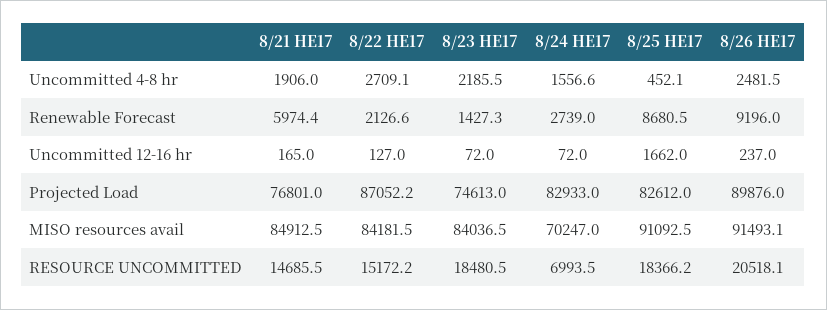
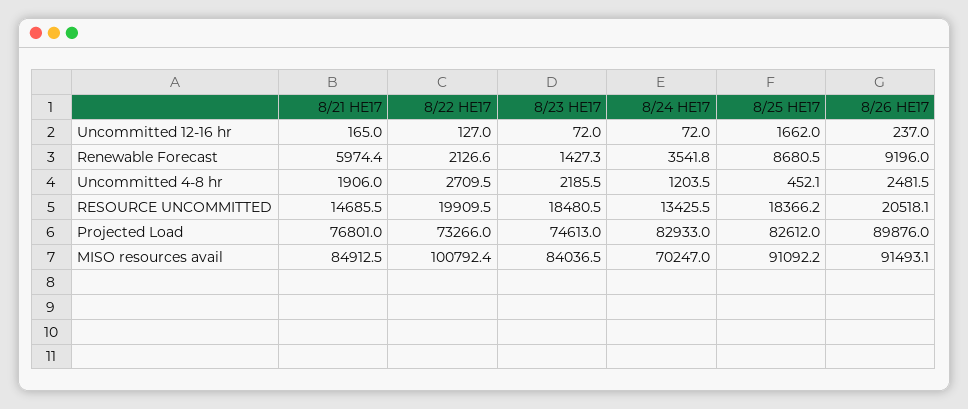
8/22 HE17, Uncommitted 4-8 hr: 2709.1 -> 2709.5
8/24 HE17, Uncommitted 4-8 hr: 1556.6 -> 1203.5
8/24 HE17, Renewable Forecast: 2739 -> 3541.8
8/22 HE17, Projected Load: 87052.2 -> 73266
8/22 HE17, MISO resources avail: 84181.5 -> 100792.4
8/25 HE17, MISO resources avail: 91092.5 -> 91092.2
8/22 HE17, RESOURCE UNCOMMITTED: 15172.2 -> 19909.5
8/24 HE17, RESOURCE UNCOMMITTED: 6993.5 -> 13425.5

